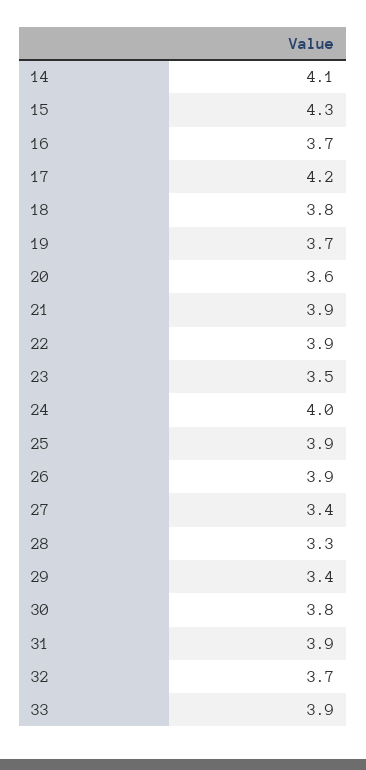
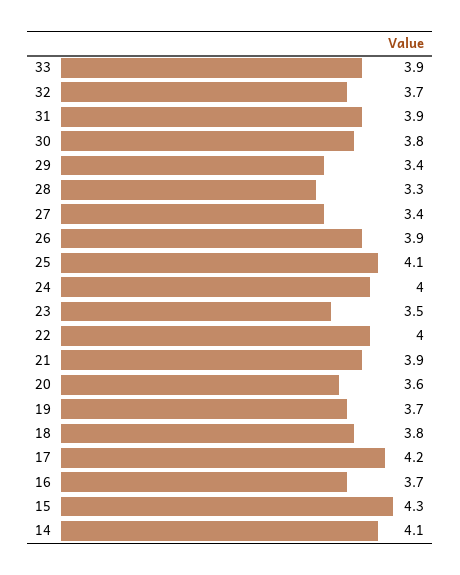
22: 3.9 -> 4
25: 3.9 -> 4.1

